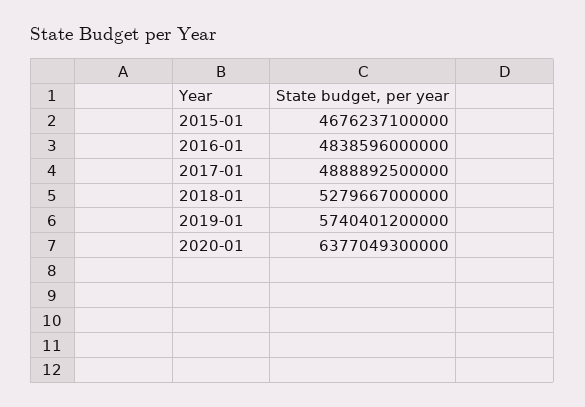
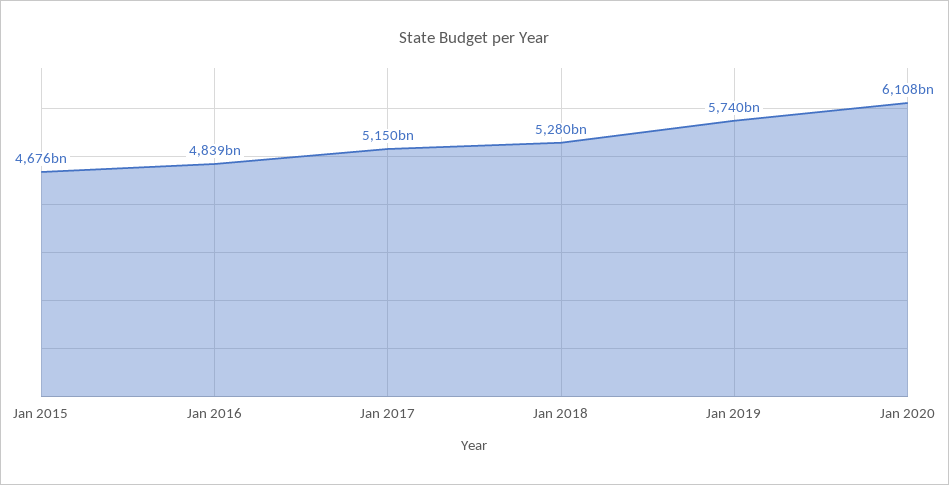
2017-01: 4888892500000 -> 5150000000000
2020-01: 6377049300000 -> 6108000000000

